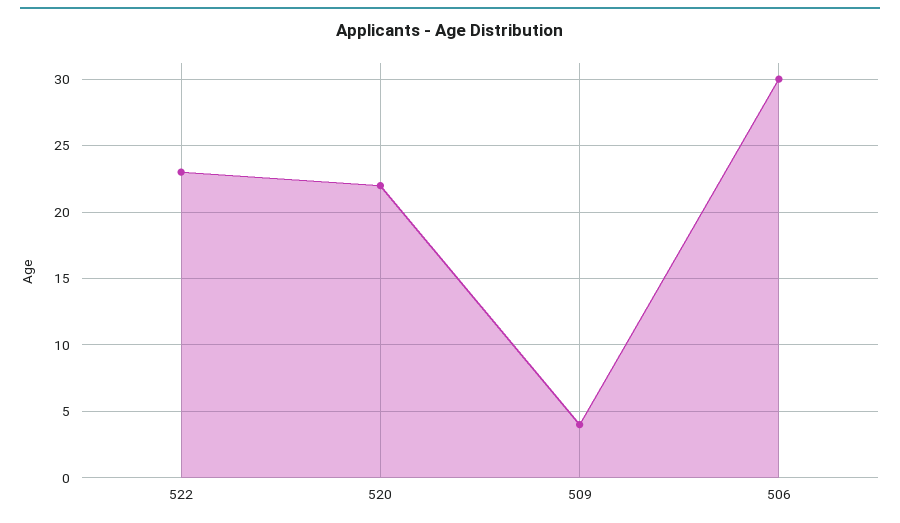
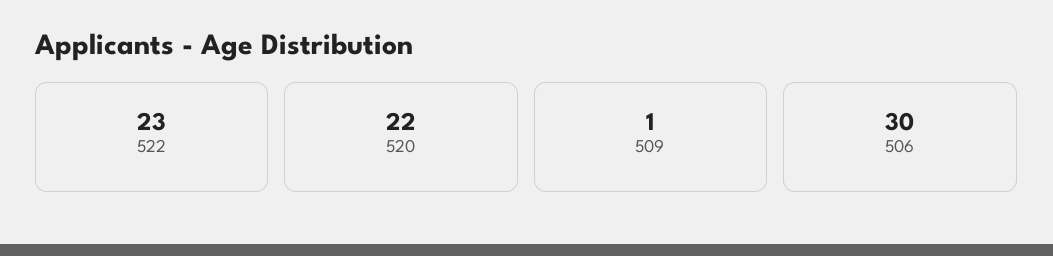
509: 4 -> 1

